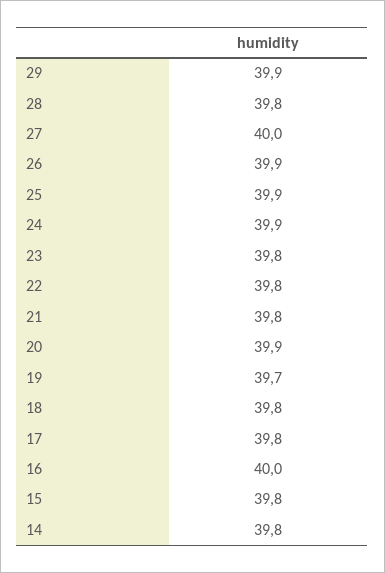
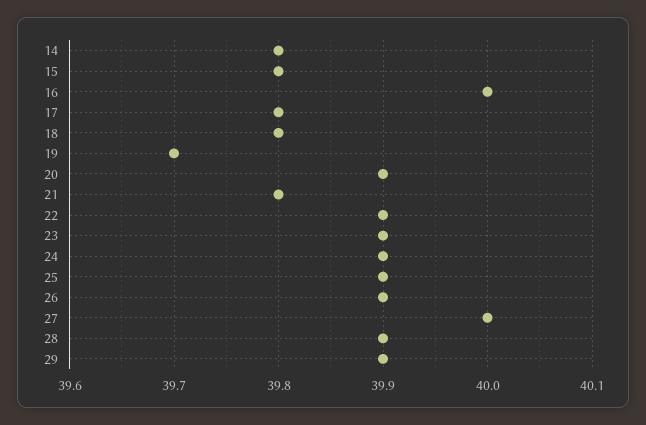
28: 39.8 -> 39.9
23: 39.8 -> 39.9
22: 39.8 -> 39.9

